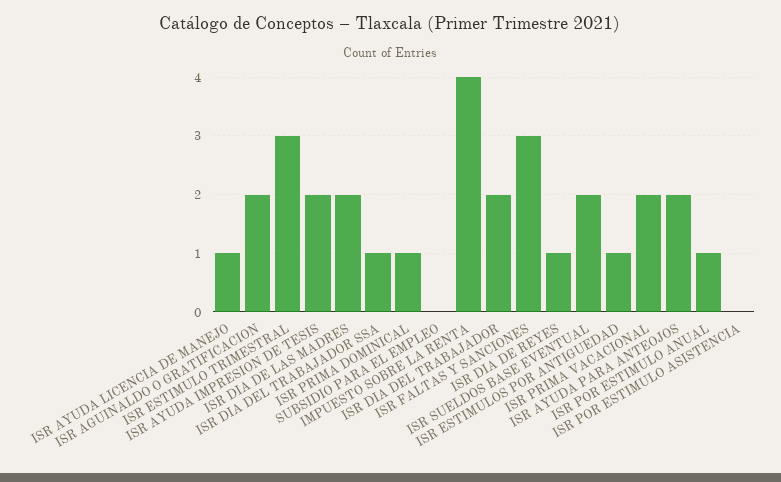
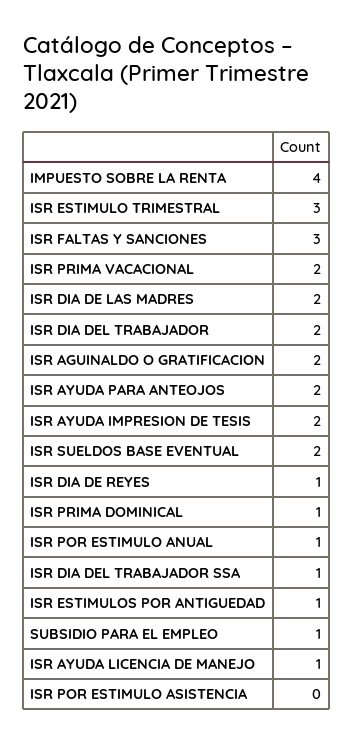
SUBSIDIO PARA EL EMPLEO: 0 -> 1

